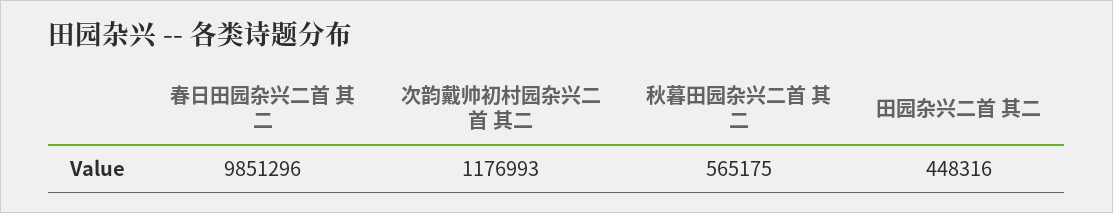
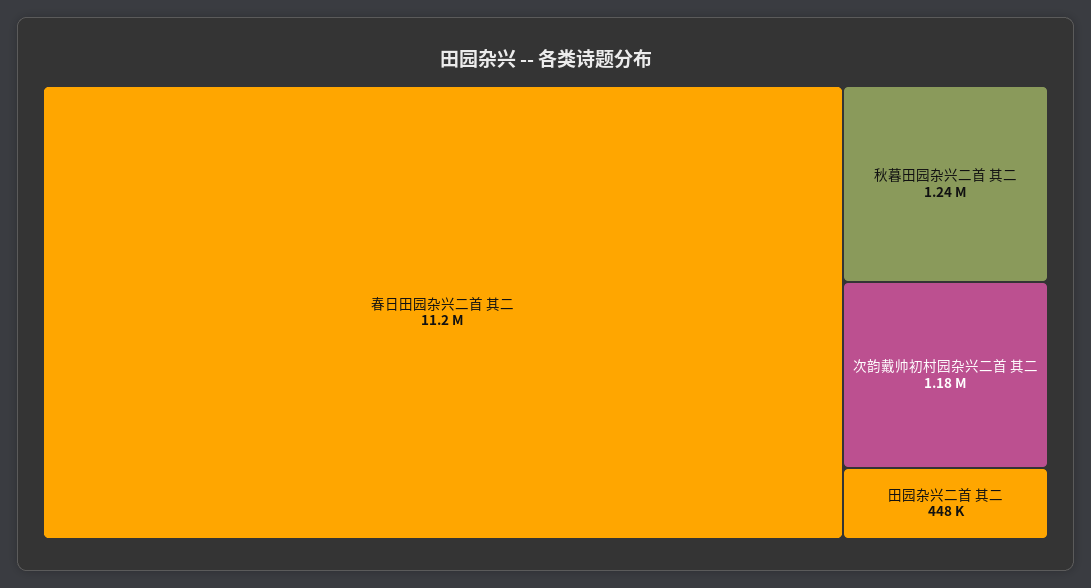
春日田园杂兴二首 其二: 9851296 -> 11200000
秋暮田园杂兴二首 其二: 565175 -> 1240000

